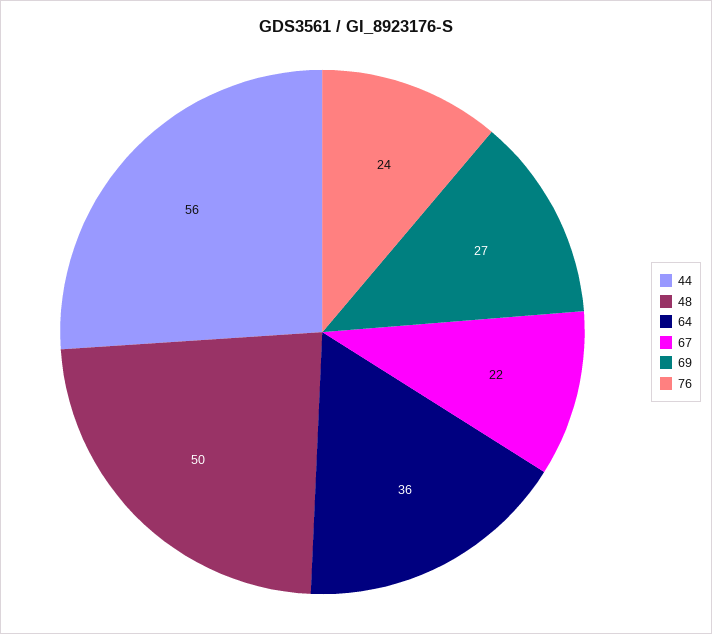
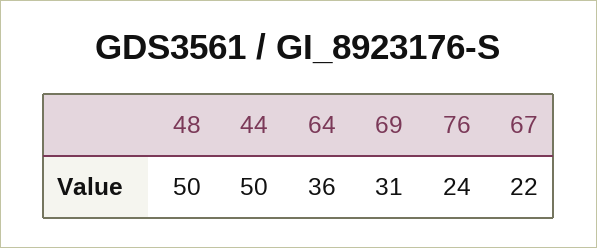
44: 56 -> 50
69: 27 -> 31

